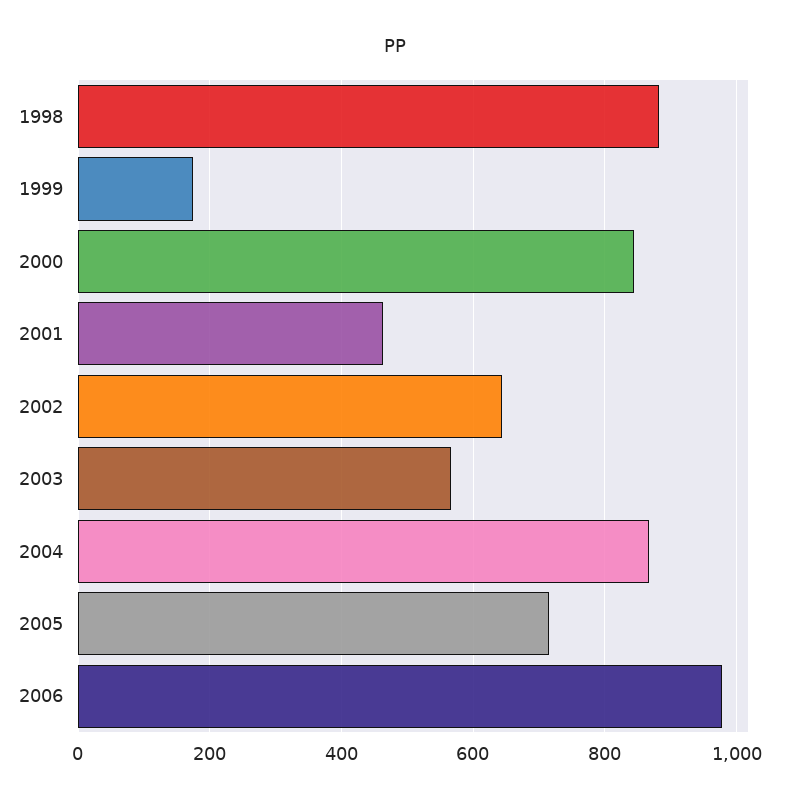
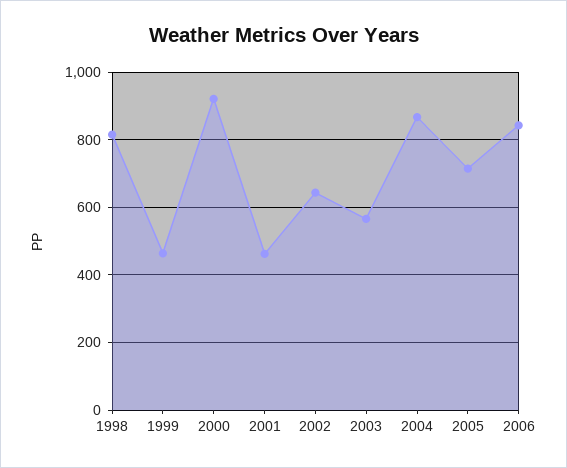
1998: 880 -> 820
1999: 180 -> 460
2000: 840 -> 920
2006: 980 -> 840

